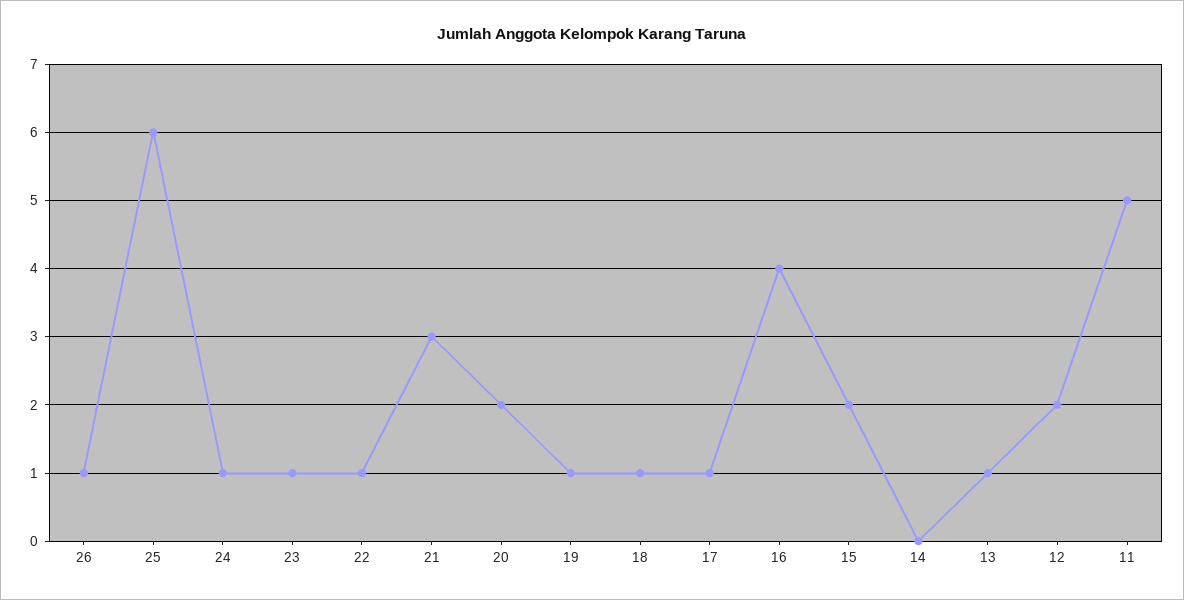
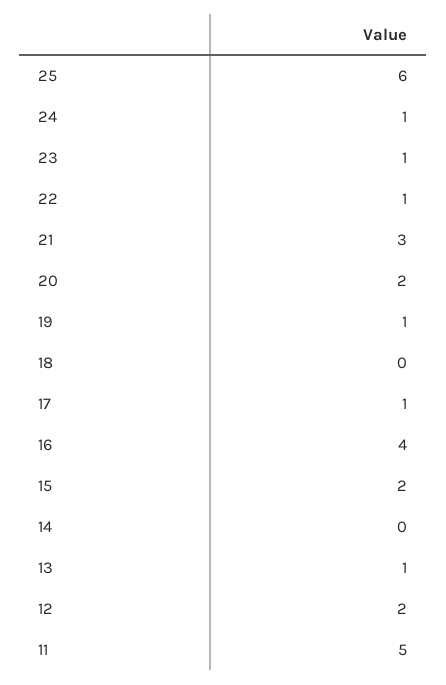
26: 1 -> none
18: 1 -> 0

